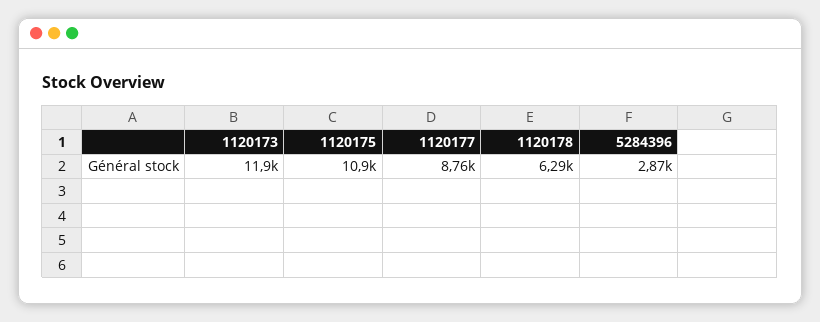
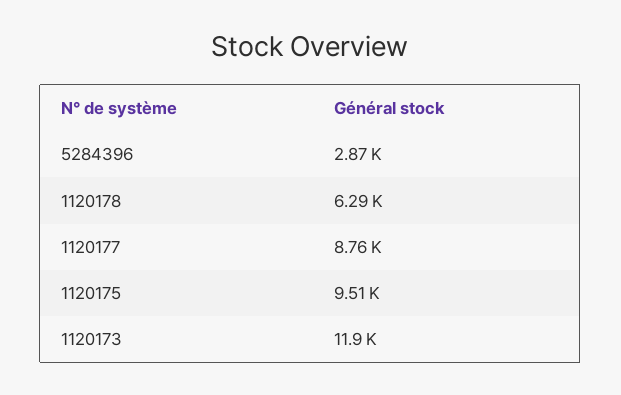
1120175: 10900 -> 9510

